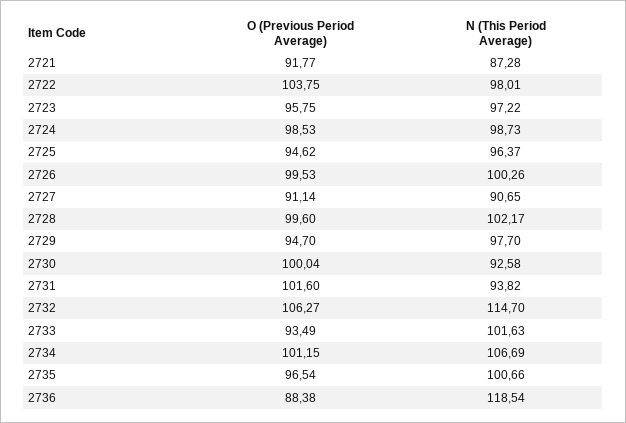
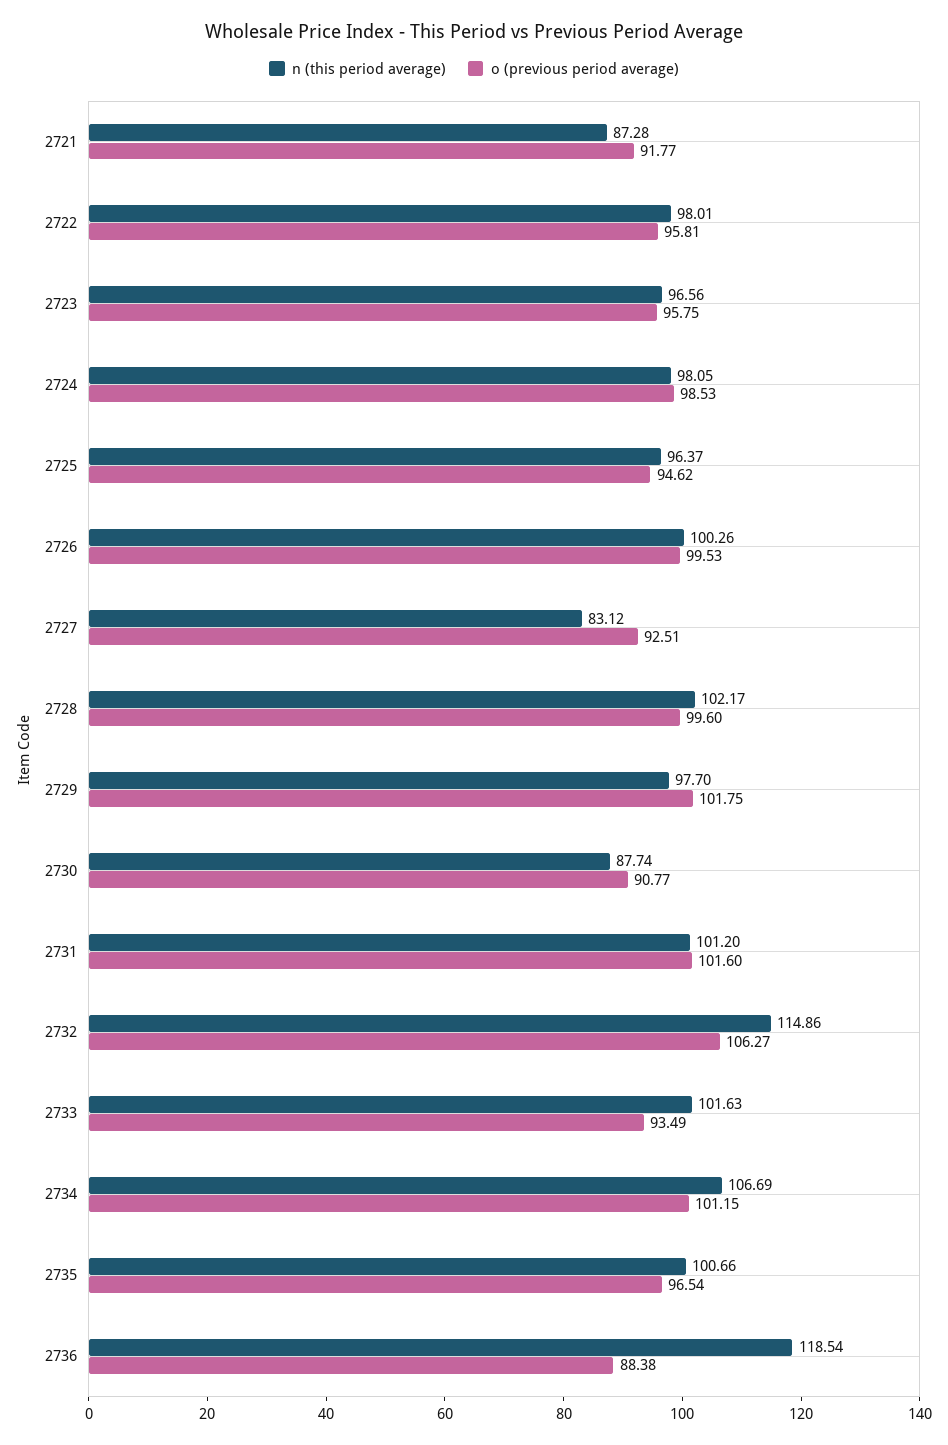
O (Previous Period Average), 2722: 103.75 -> 95.81
N (This Period Average), 2723: 97.22 -> 96.56
N (This Period Average), 2724: 98.73 -> 98.05
O (Previous Period Average), 2727: 91.14 -> 92.51
N (This Period Average), 2727: 90.65 -> 83.12
O (Previous Period Average), 2729: 94.7 -> 101.75
O (Previous Period Average), 2730: 100.04 -> 90.77
N (This Period Average), 2730: 92.58 -> 87.74
N (This Period Average), 2731: 93.82 -> 101.2
N (This Period Average), 2732: 114.7 -> 114.86

